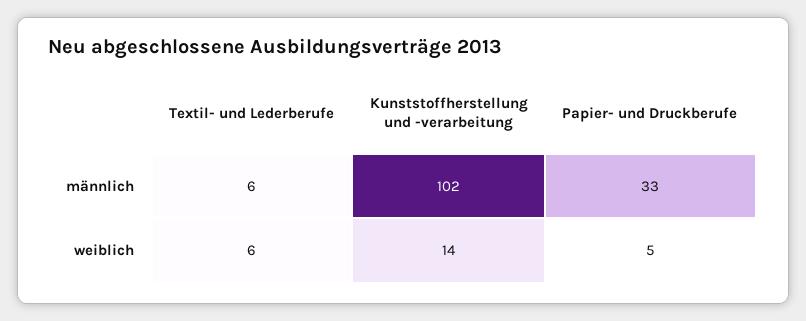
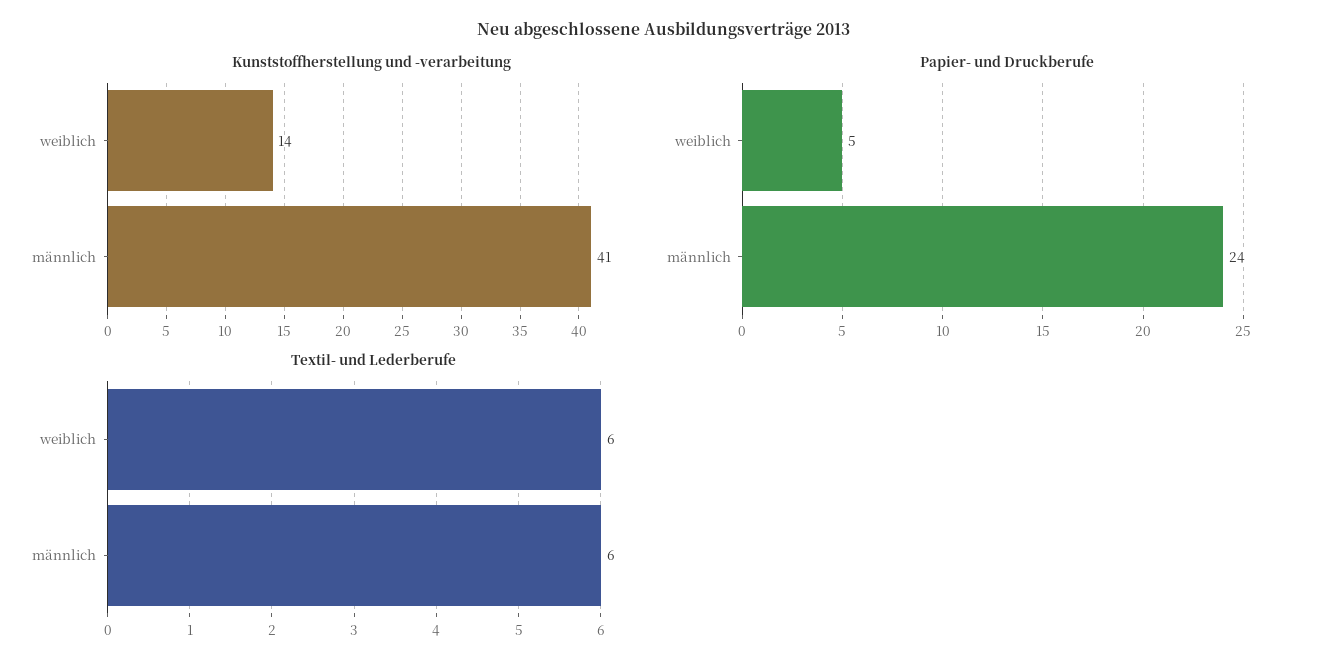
Kunststoffherstellung und -verarbeitung, männlich: 102 -> 41
Papier- und Druckberufe, männlich: 33 -> 24

